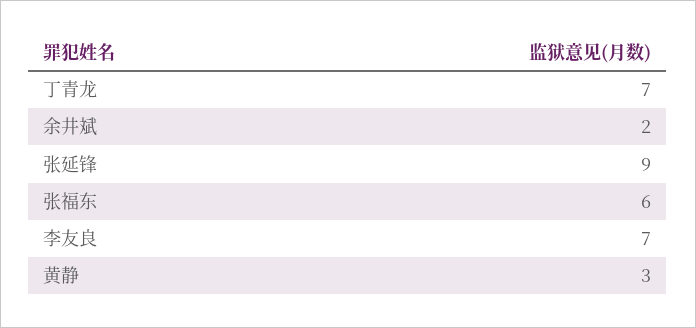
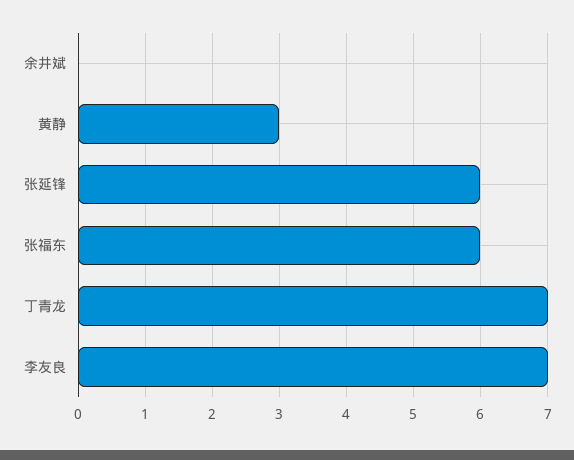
余井斌: 2 -> 0
张延锋: 9 -> 6

